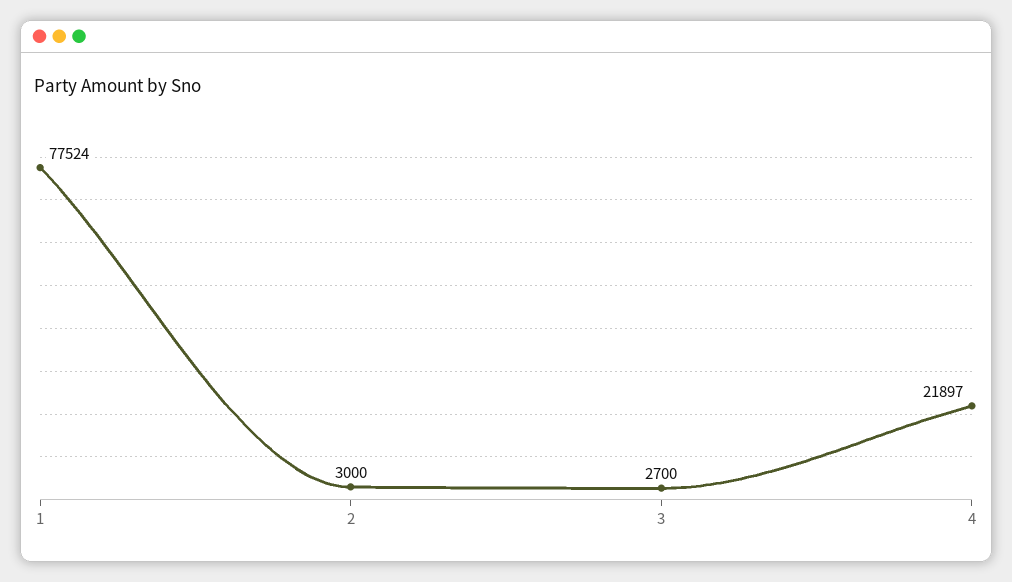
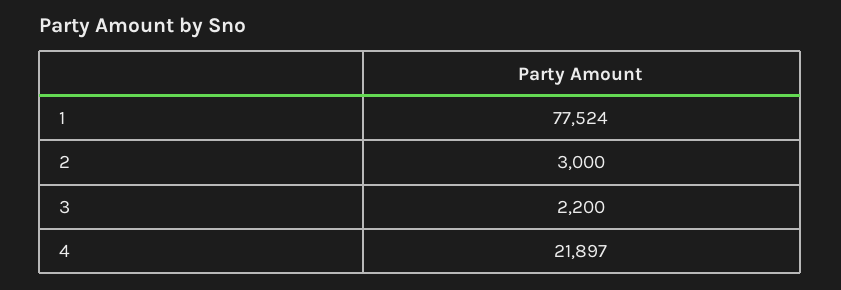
3: 2700 -> 2200

